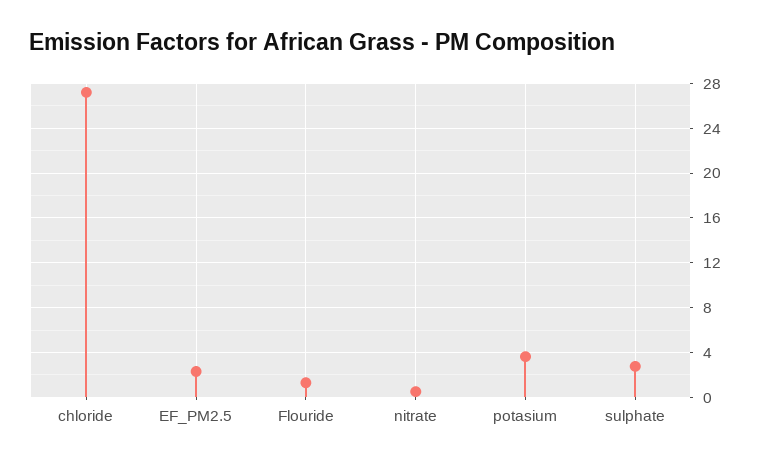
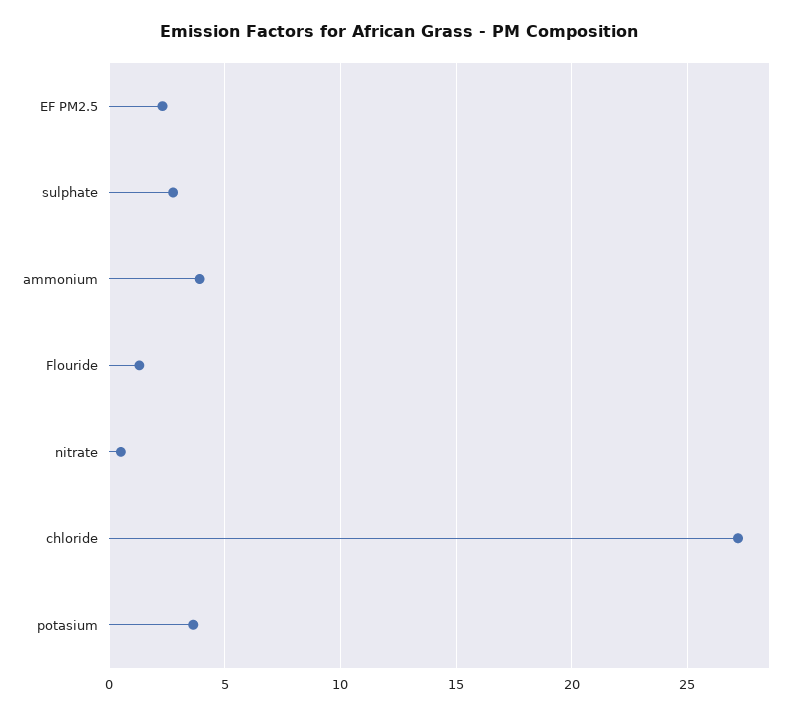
ammonium: none -> 4

